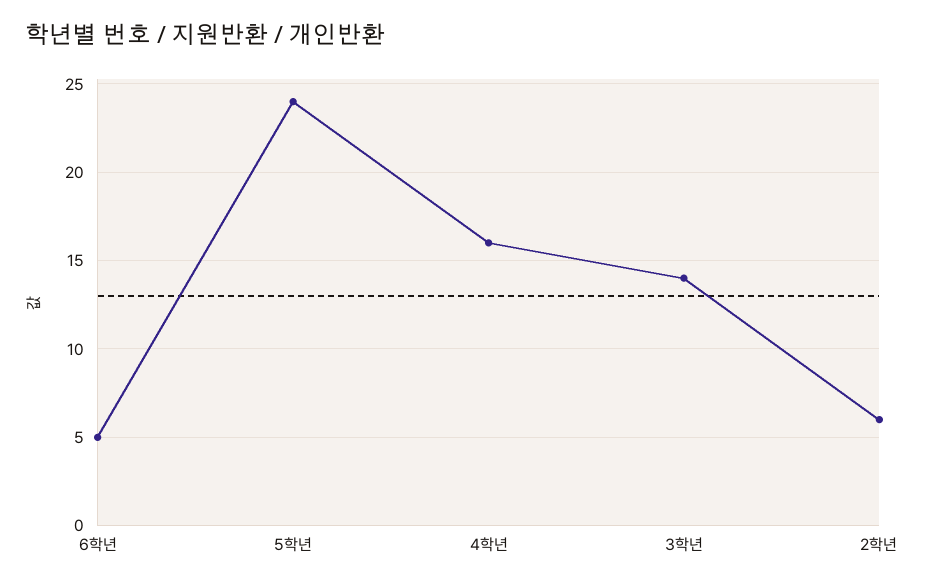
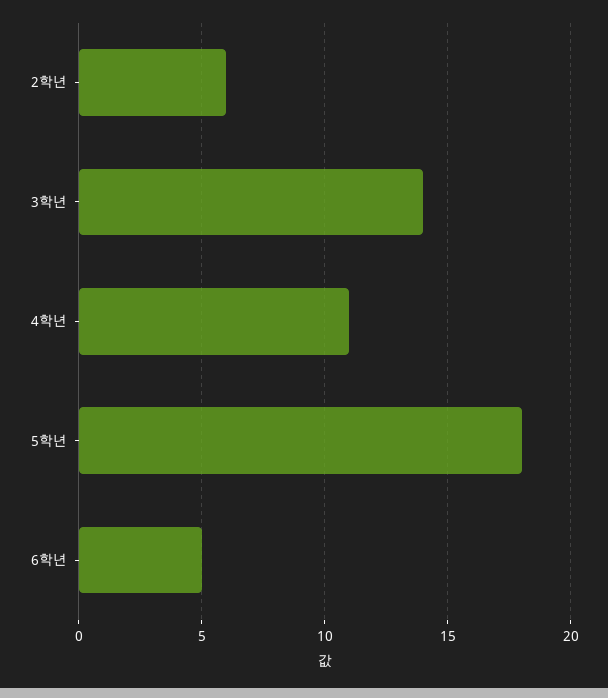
5학년: 24 -> 18
4학년: 16 -> 11

